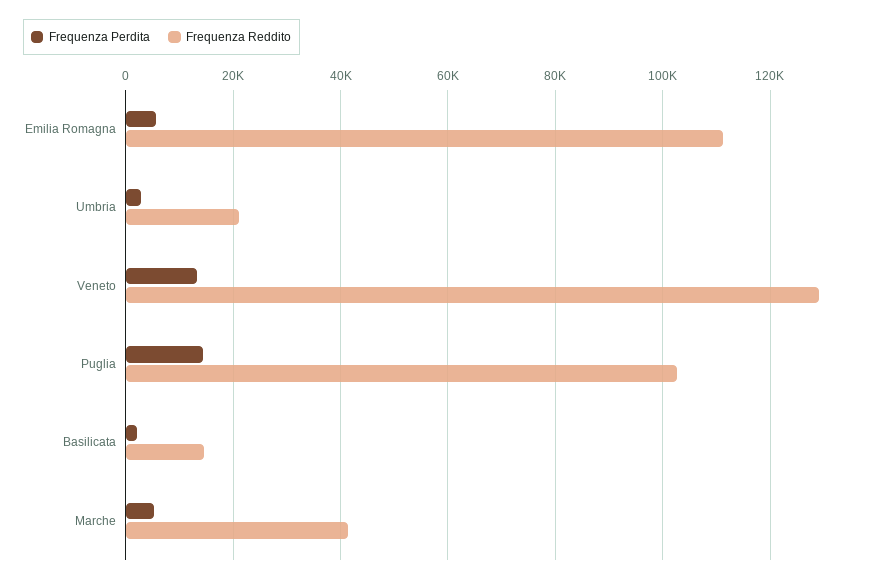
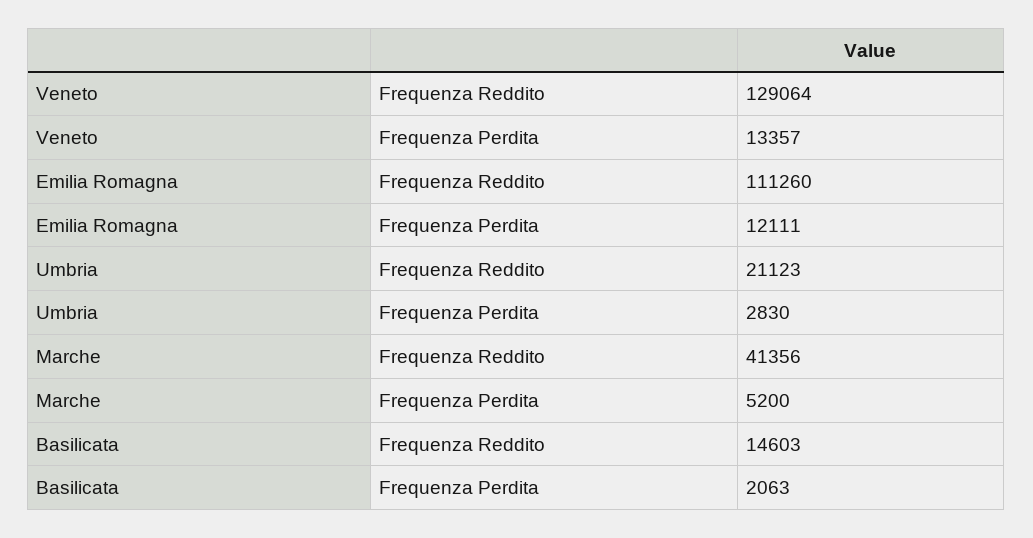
Frequenza Perdita, Emilia Romagna: 6000 -> 12111
Frequenza Perdita, Puglia: 14000 -> none
Frequenza Reddito, Puglia: 102000 -> none

